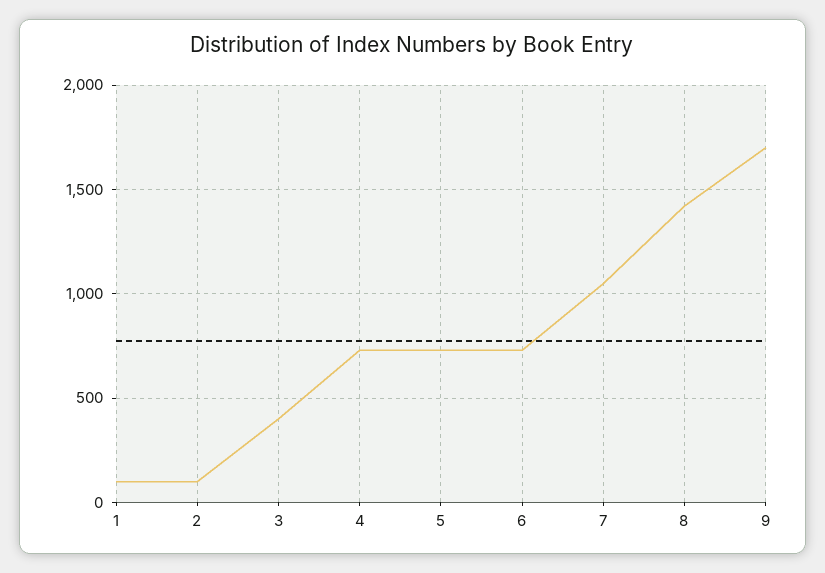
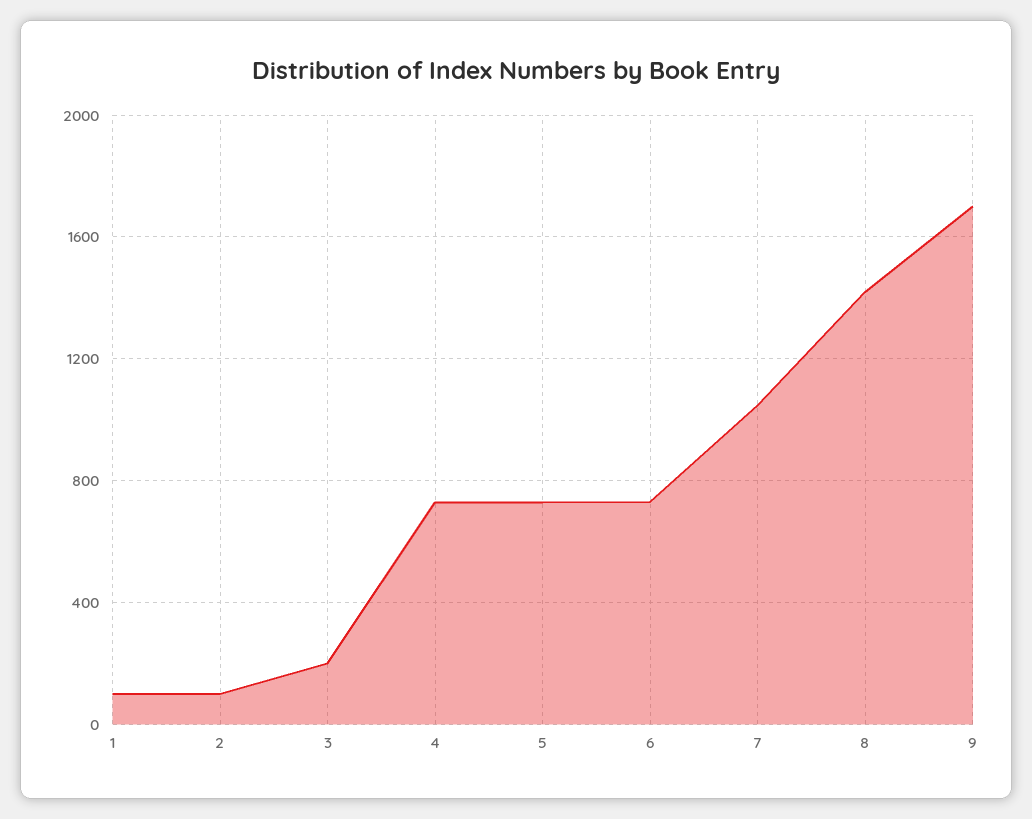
3: 400 -> 200

